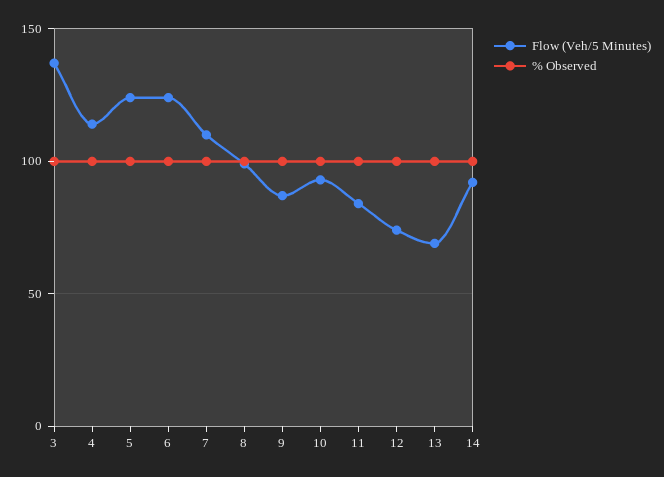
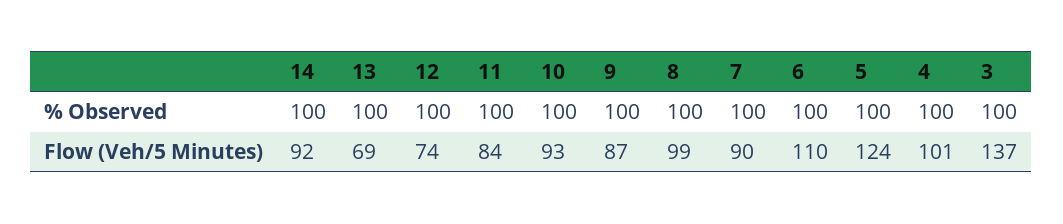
Flow (Veh/5 Minutes), 4: 115 -> 101
Flow (Veh/5 Minutes), 6: 125 -> 110
Flow (Veh/5 Minutes), 7: 110 -> 90

